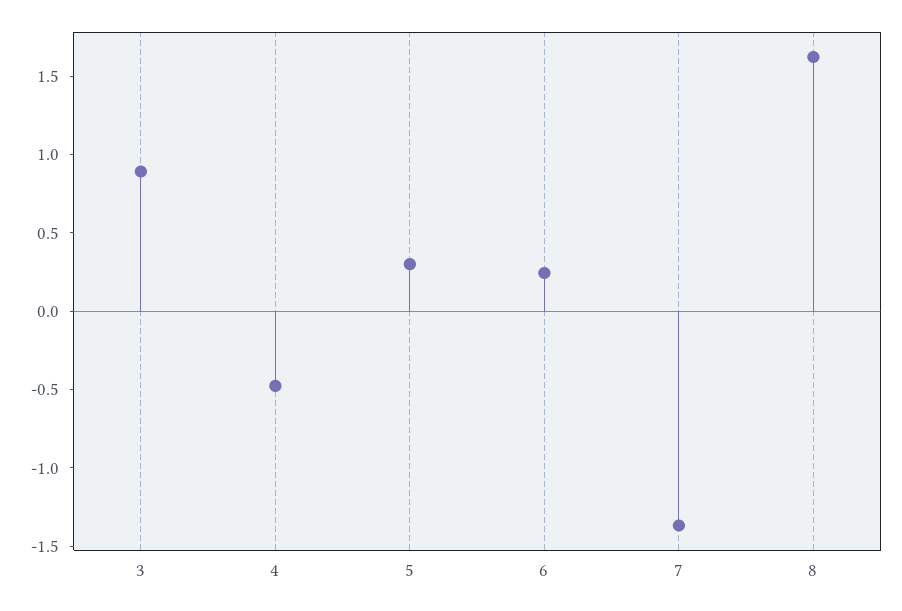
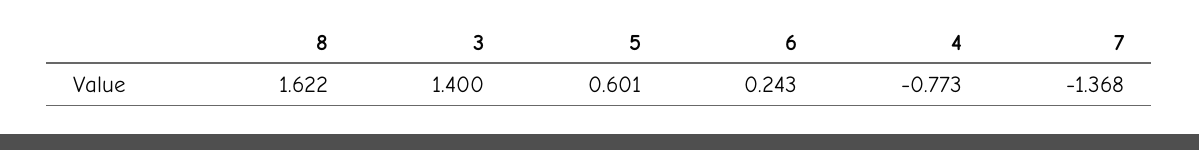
3: 0.9 -> 1.4
4: -0.5 -> -0.773
5: 0.3 -> 0.601

